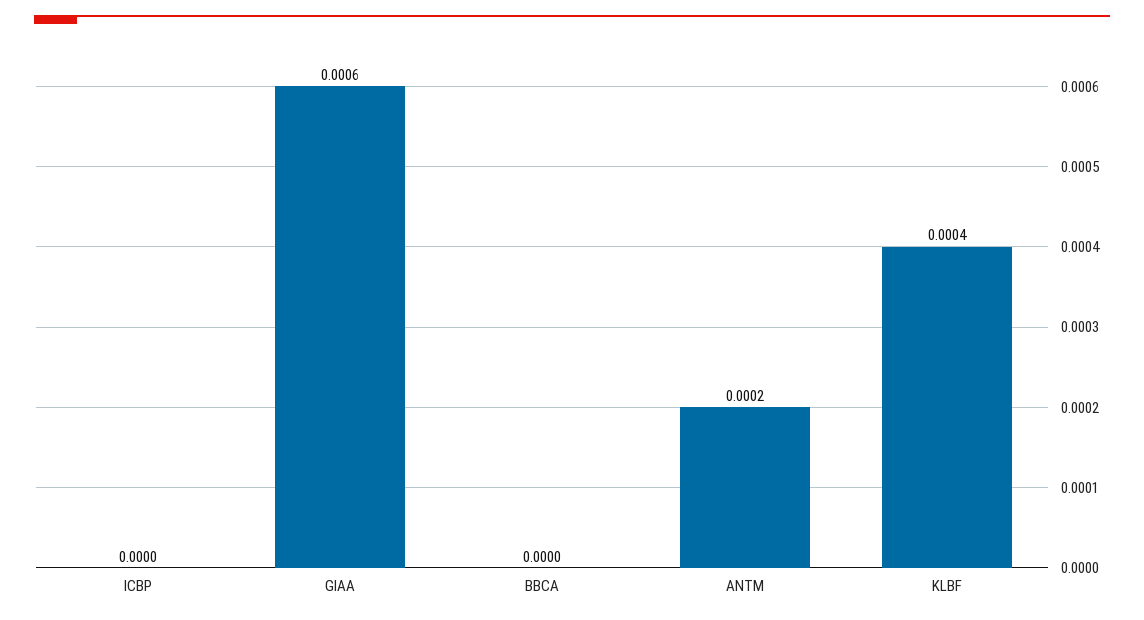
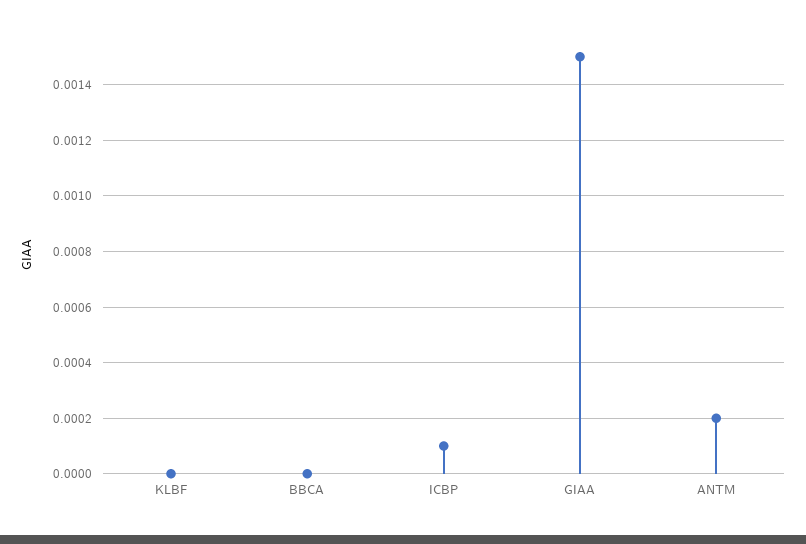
ICBP: 0 -> 0.0001
GIAA: 0.0006 -> 0.0015
KLBF: 0.0004 -> 0

